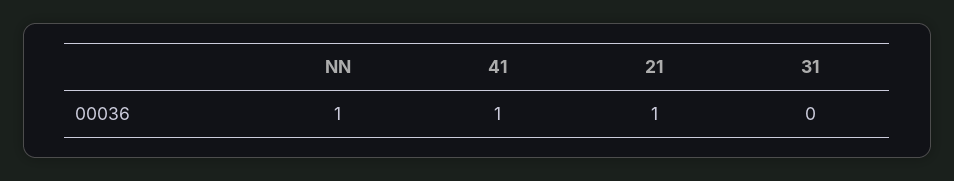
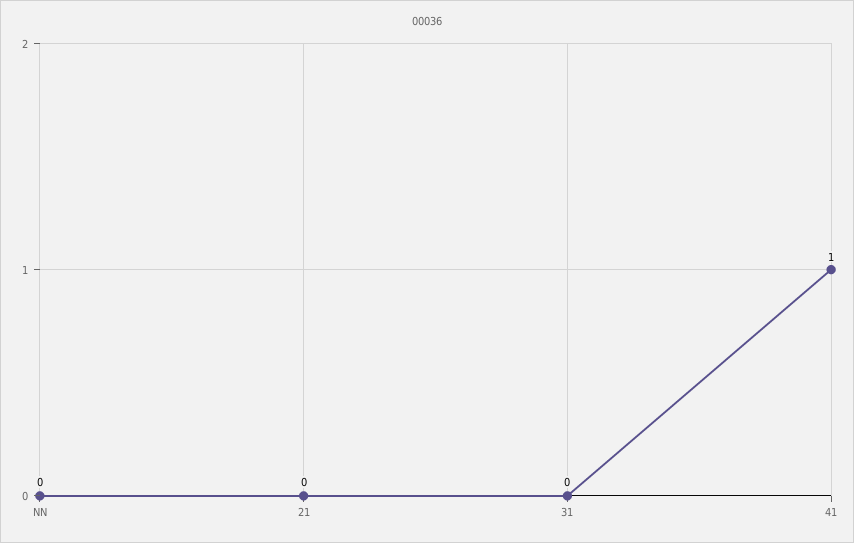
NN: 1 -> 0
21: 1 -> 0

